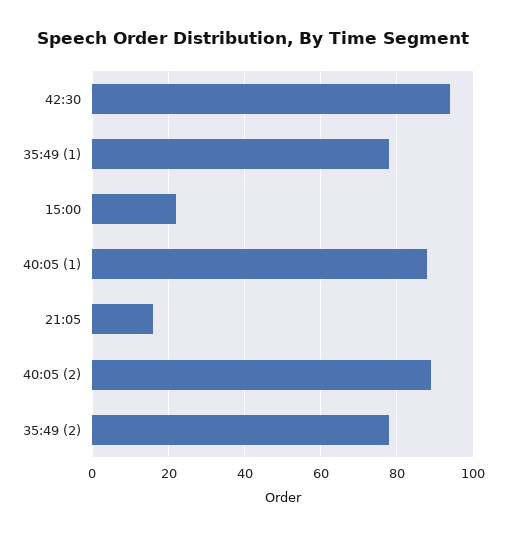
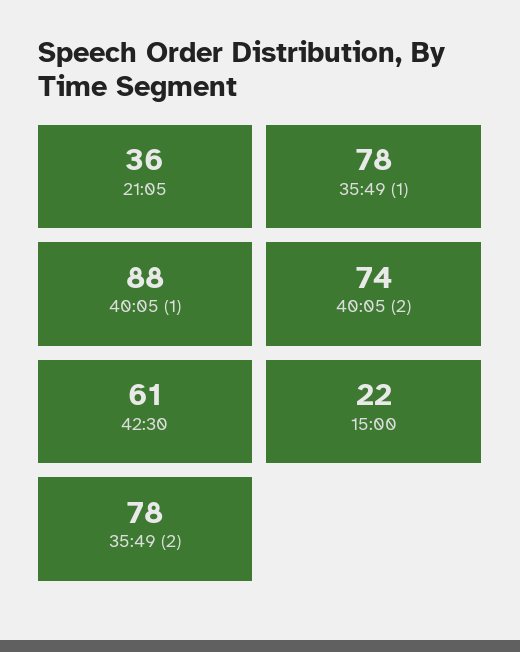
42:30: 95 -> 61
21:05: 15 -> 36
40:05 (2): 90 -> 74

